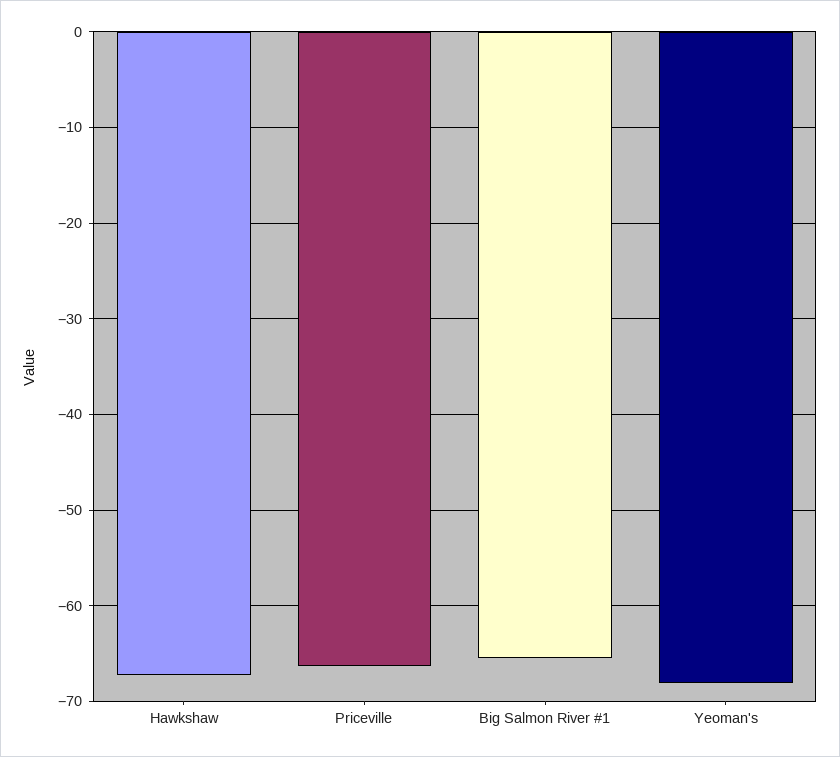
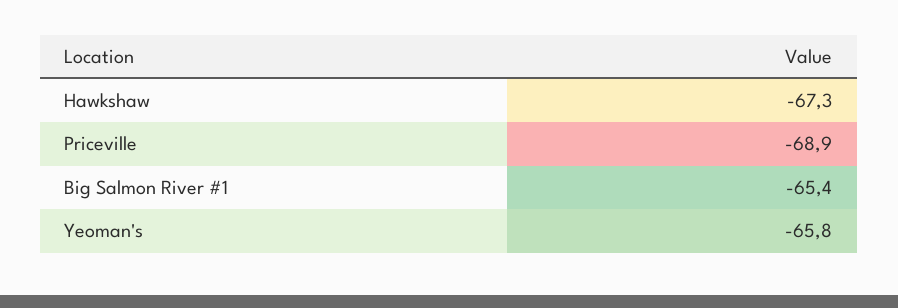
Priceville: -66 -> -68.9
Yeoman's: -68 -> -65.8

